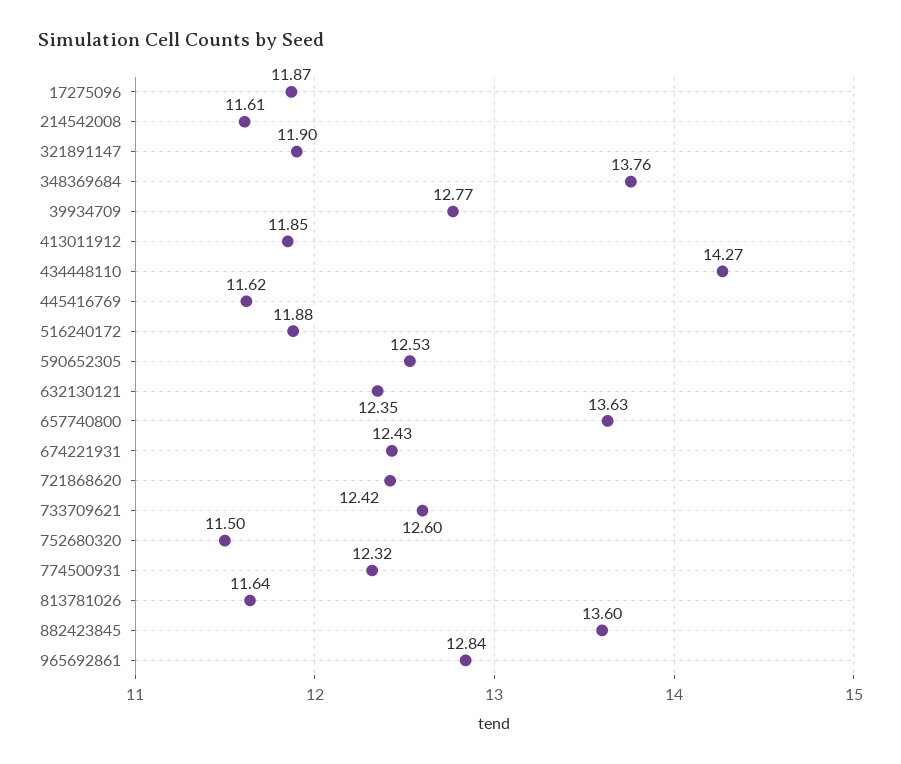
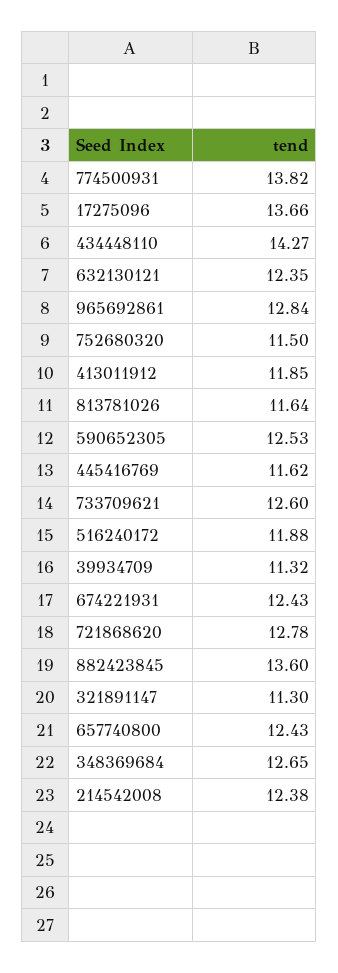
17275096: 11.87 -> 13.66
214542008: 11.61 -> 12.38
321891147: 11.9 -> 11.3
348369684: 13.76 -> 12.65
39934709: 12.77 -> 11.32
657740800: 13.63 -> 12.43
721868620: 12.42 -> 12.78
774500931: 12.32 -> 13.82

